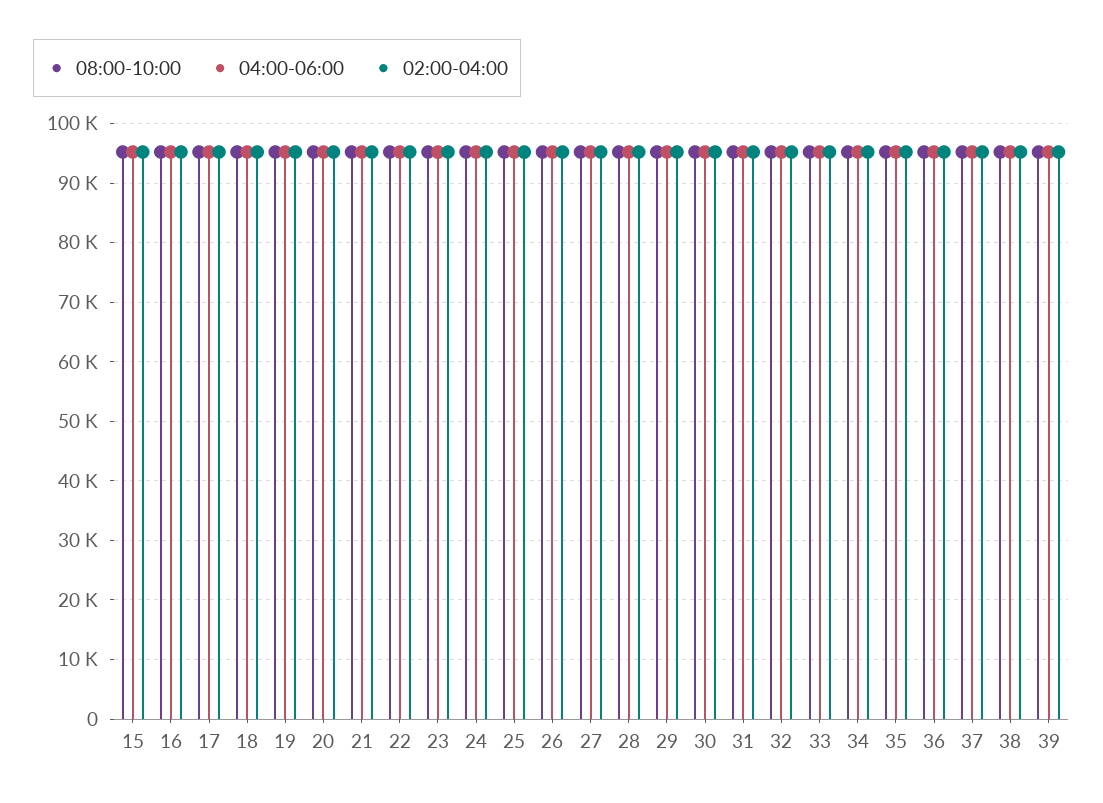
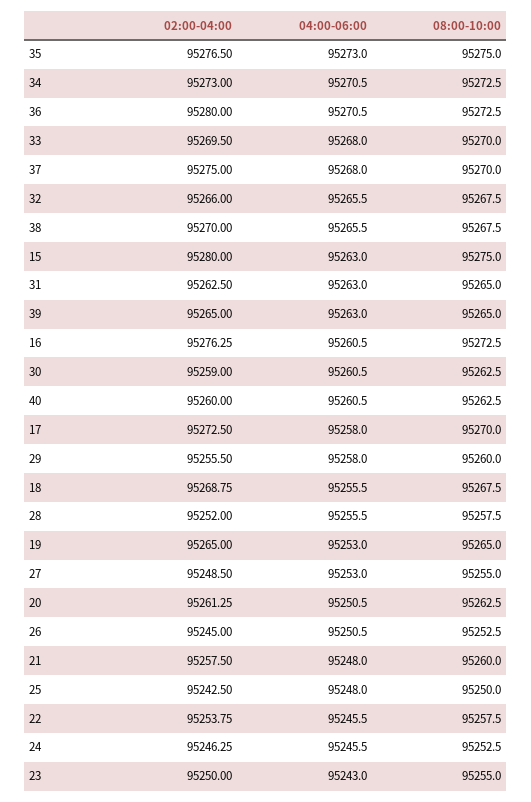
02:00-04:00, 40: none -> 95260
04:00-06:00, 40: none -> 95260.5
08:00-10:00, 40: none -> 95262.5

